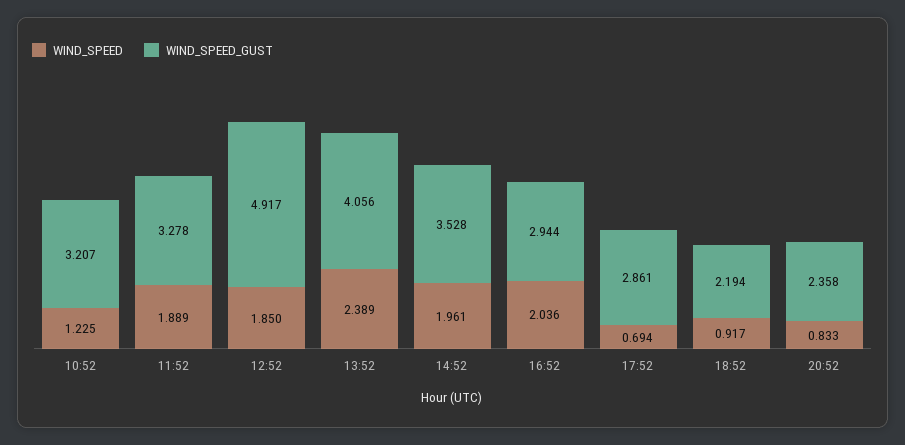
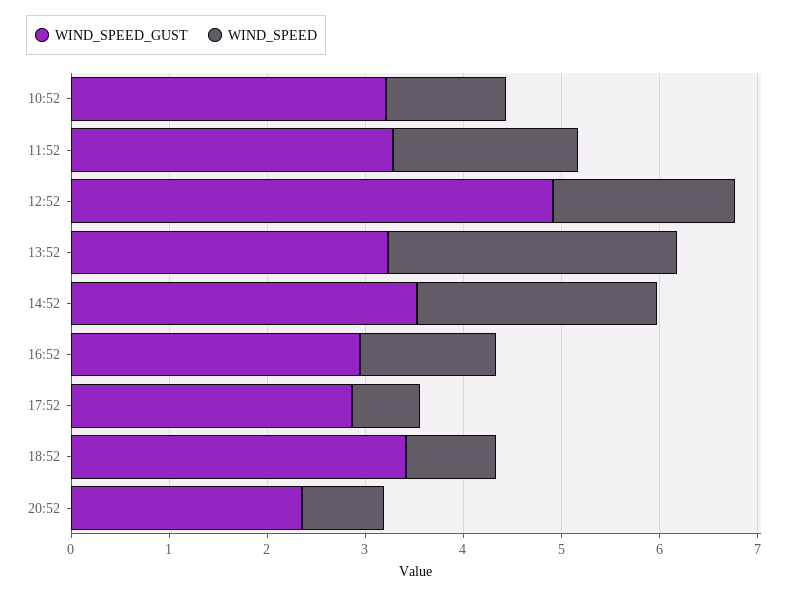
WIND_SPEED, 13:52: 2.389 -> 3
WIND_SPEED_GUST, 13:52: 4.056 -> 3.2
WIND_SPEED, 14:52: 1.961 -> 2.4
WIND_SPEED, 16:52: 2.036 -> 1.4
WIND_SPEED_GUST, 18:52: 2.194 -> 3.4

